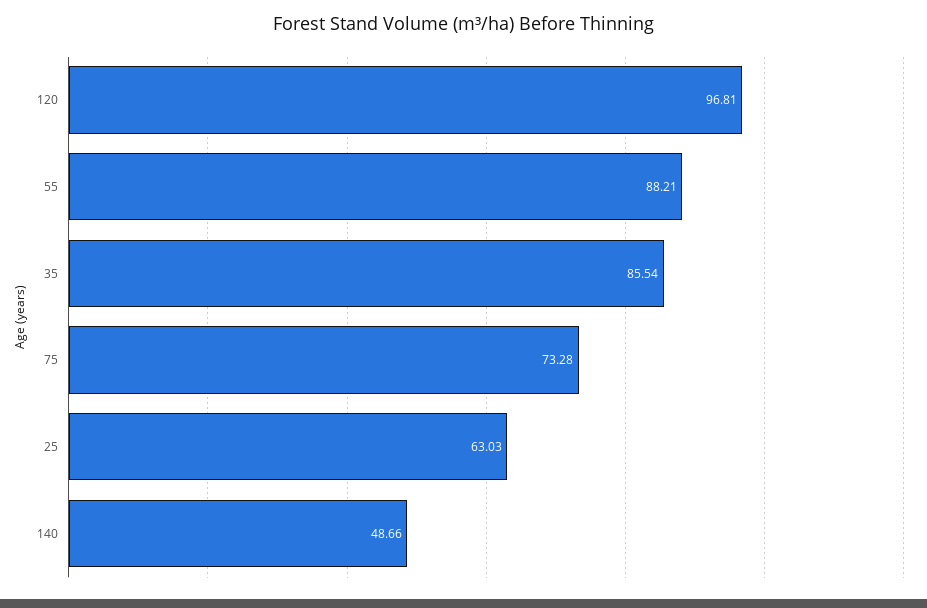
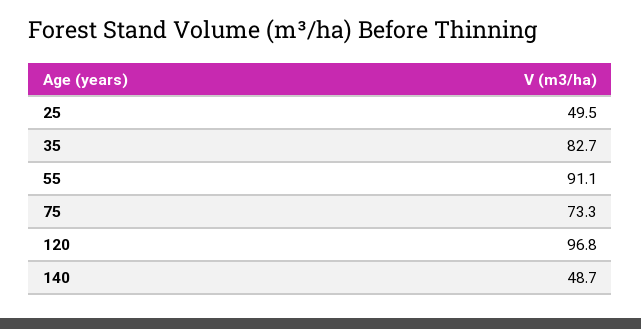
55: 88.21 -> 91.1
35: 85.54 -> 82.7
25: 63.03 -> 49.5

